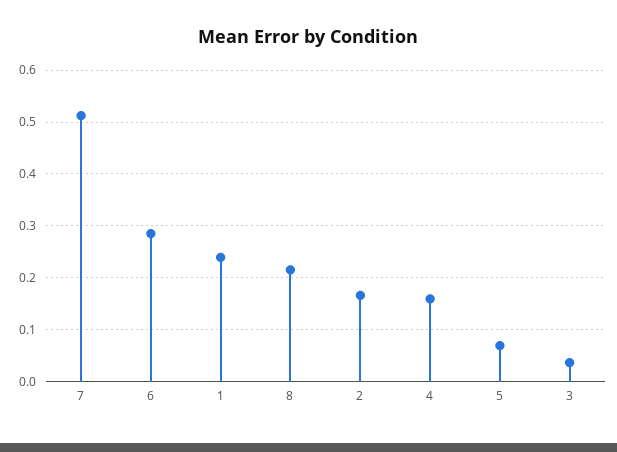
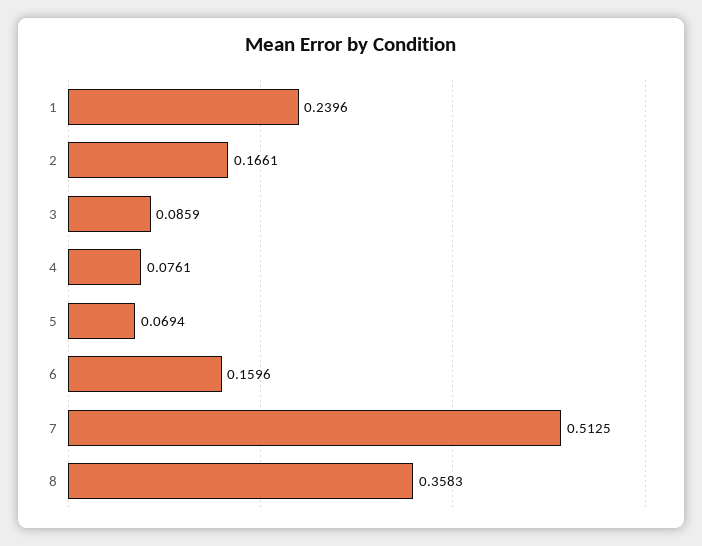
6: 0.28 -> 0.1596
8: 0.22 -> 0.3583
4: 0.16 -> 0.0761
3: 0.04 -> 0.0859

